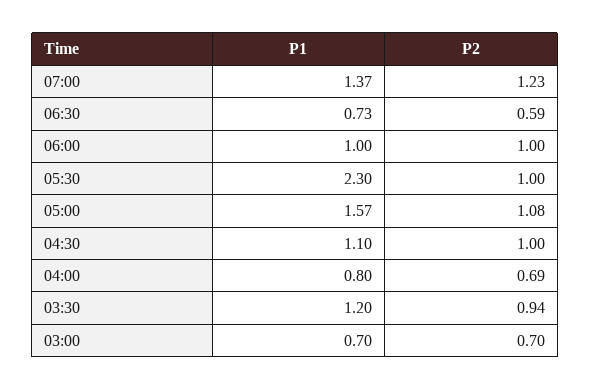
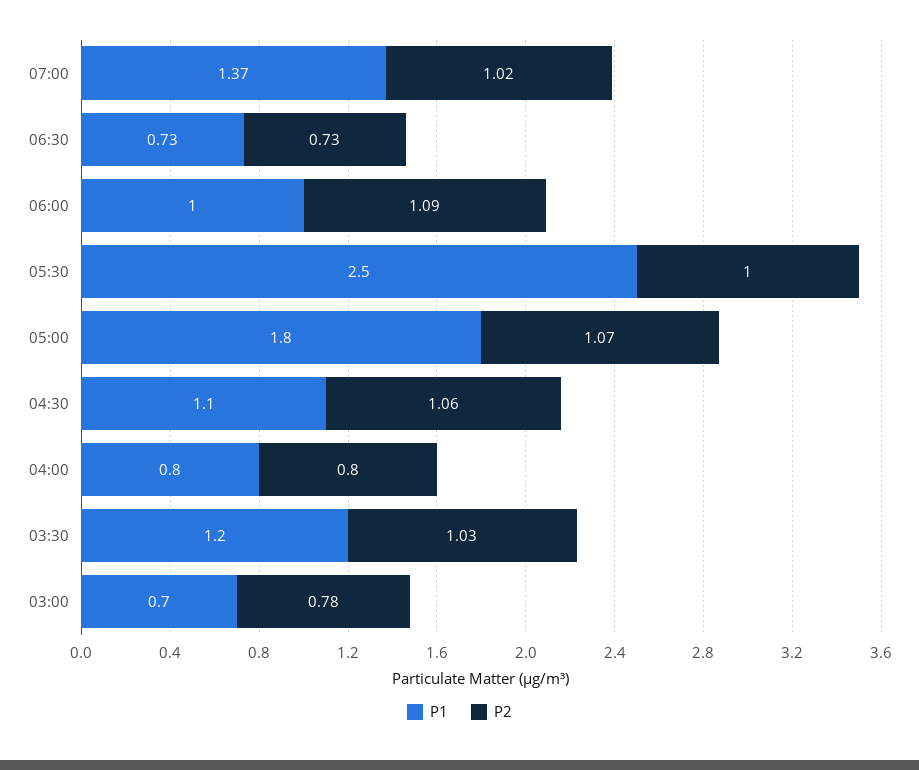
P2, 07:00: 1.23 -> 1.02
P2, 06:30: 0.59 -> 0.73
P2, 06:00: 1 -> 1.09
P1, 05:30: 2.3 -> 2.5
P1, 05:00: 1.57 -> 1.8
P2, 05:00: 1.08 -> 1.07
P2, 04:30: 1 -> 1.06
P2, 04:00: 0.69 -> 0.8
P2, 03:30: 0.94 -> 1.03
P2, 03:00: 0.7 -> 0.78

